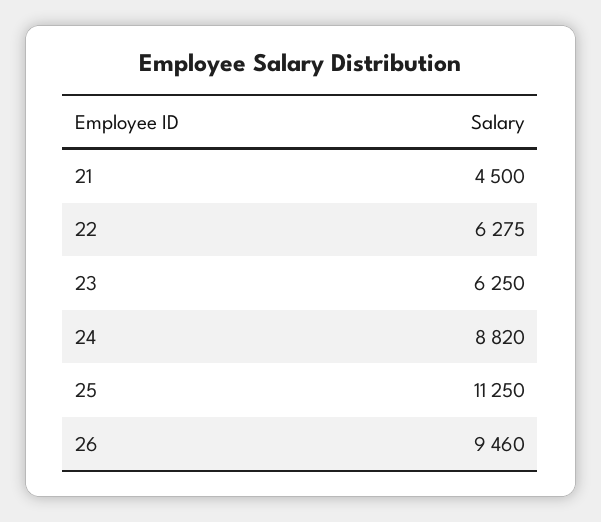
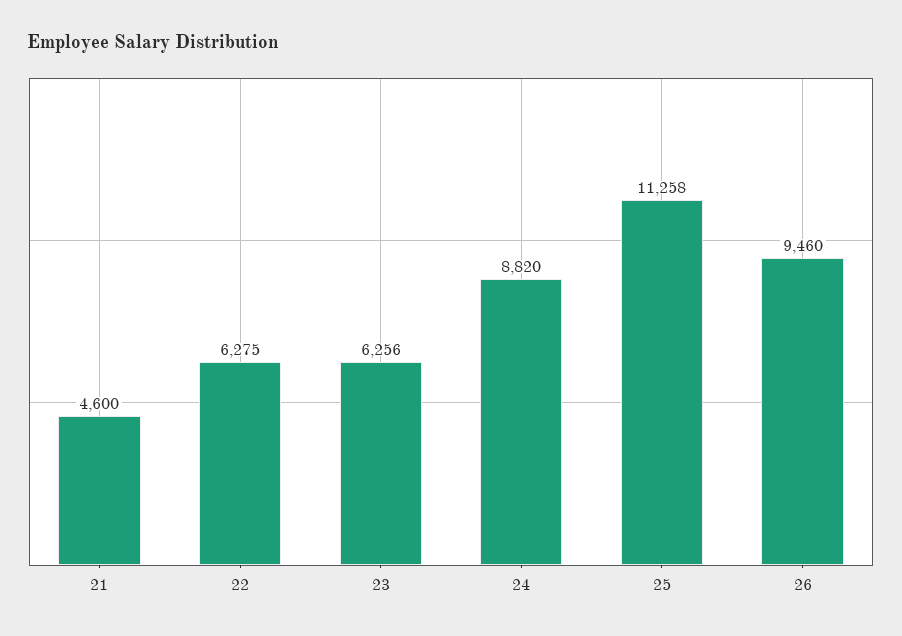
21: 4500 -> 4600
23: 6250 -> 6256
25: 11250 -> 11258

